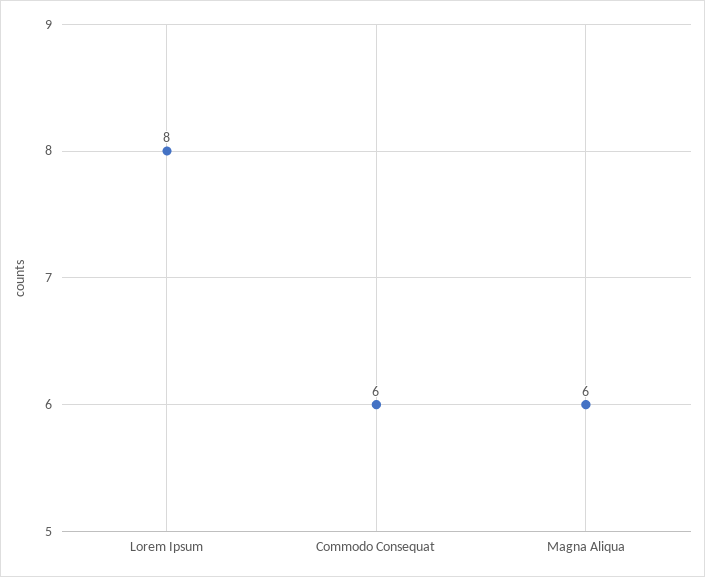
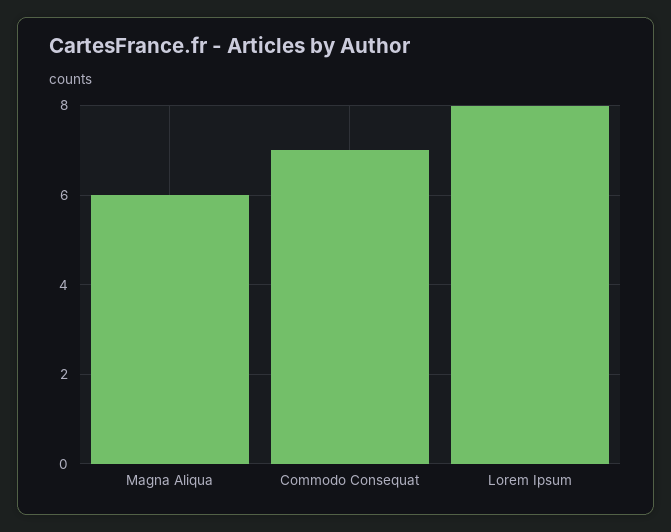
Commodo Consequat: 6 -> 7

